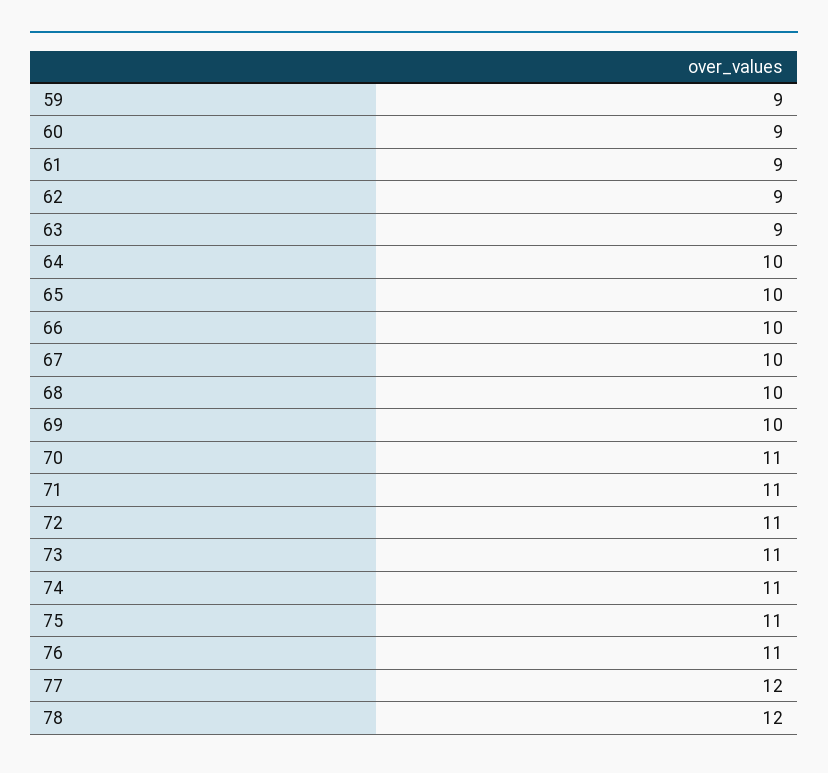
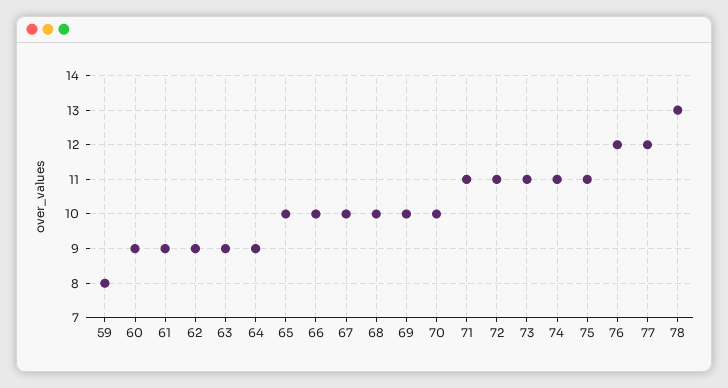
59: 9 -> 8
64: 10 -> 9
70: 11 -> 10
76: 11 -> 12
78: 12 -> 13

